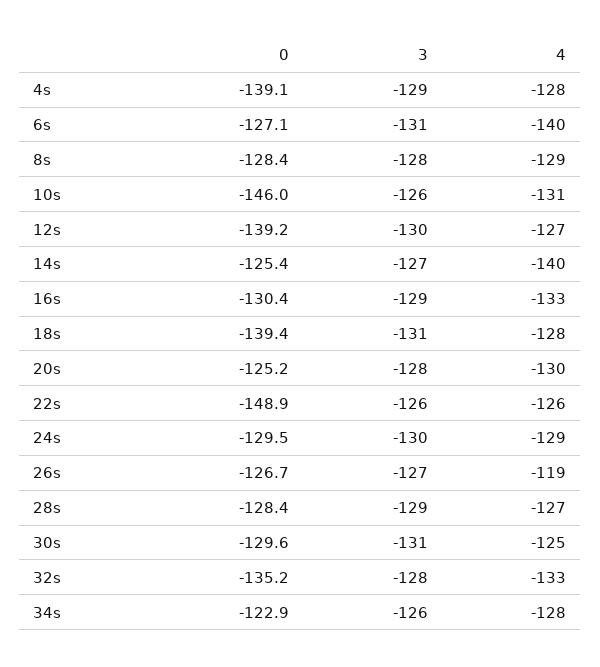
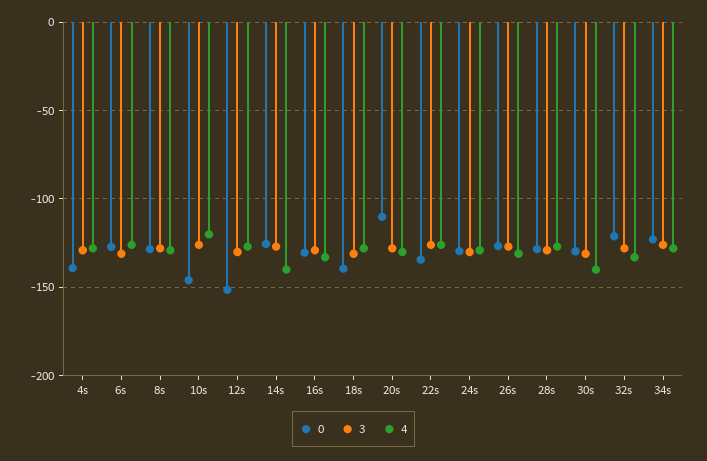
4, 6s: -140 -> -125
4, 10s: -131 -> -120
0, 12s: -139.2 -> -150
0, 20s: -125.2 -> -110
0, 22s: -148.9 -> -135
4, 26s: -119 -> -130
4, 30s: -125 -> -140
0, 32s: -135.2 -> -120

